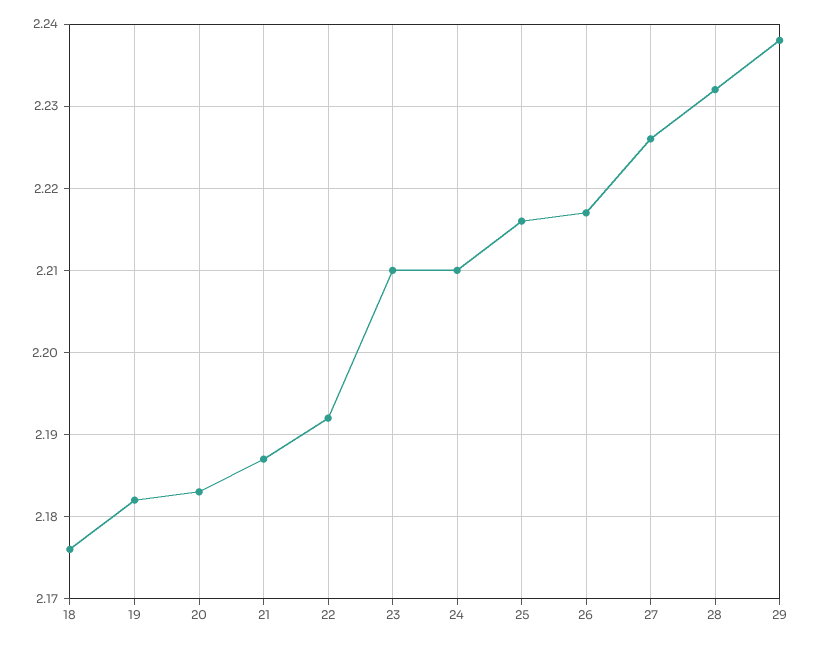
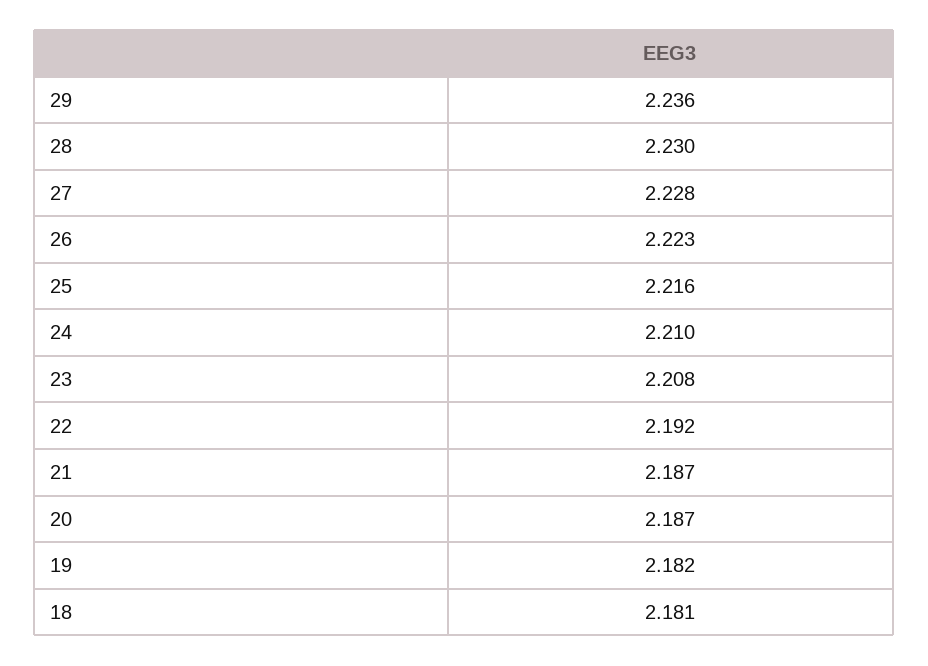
18: 2.176 -> 2.181
20: 2.183 -> 2.187
23: 2.21 -> 2.208
26: 2.217 -> 2.223
27: 2.226 -> 2.228
28: 2.232 -> 2.23
29: 2.238 -> 2.236

